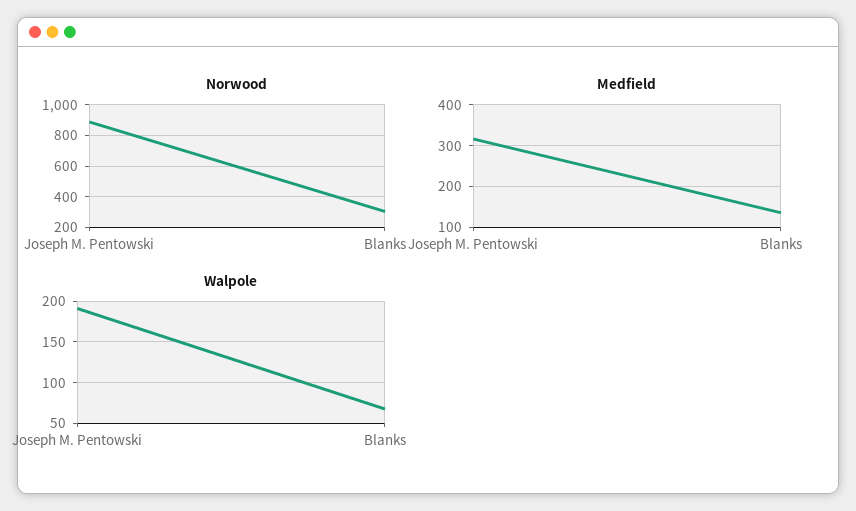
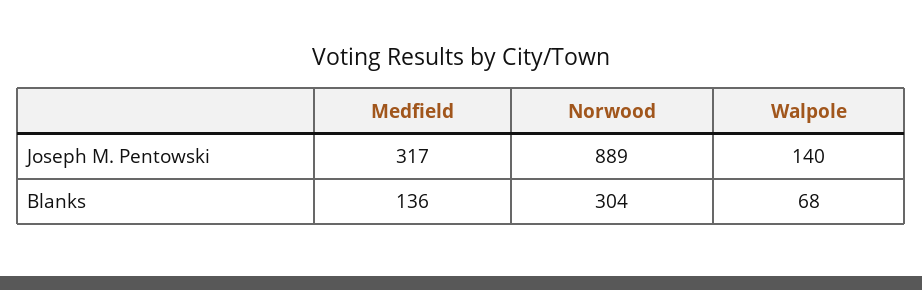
Walpole, Joseph M. Pentowski: 190 -> 140

